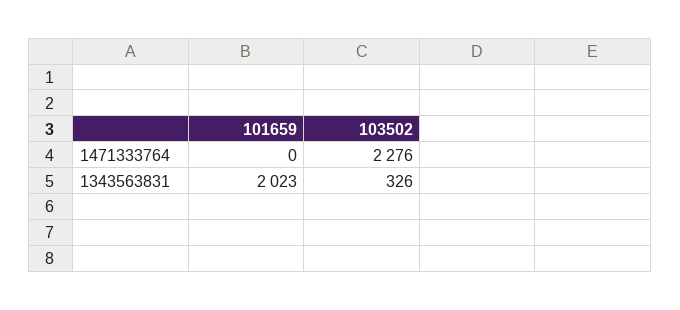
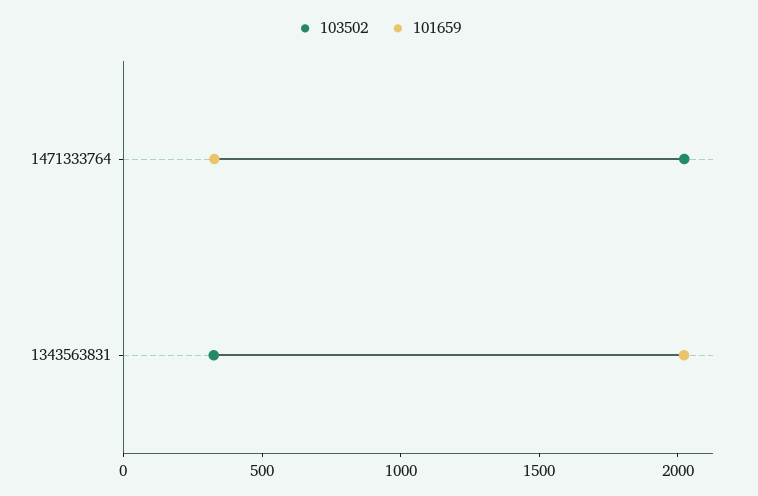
101659, 1471333764: 0 -> 300
103502, 1471333764: 2276 -> 2000

